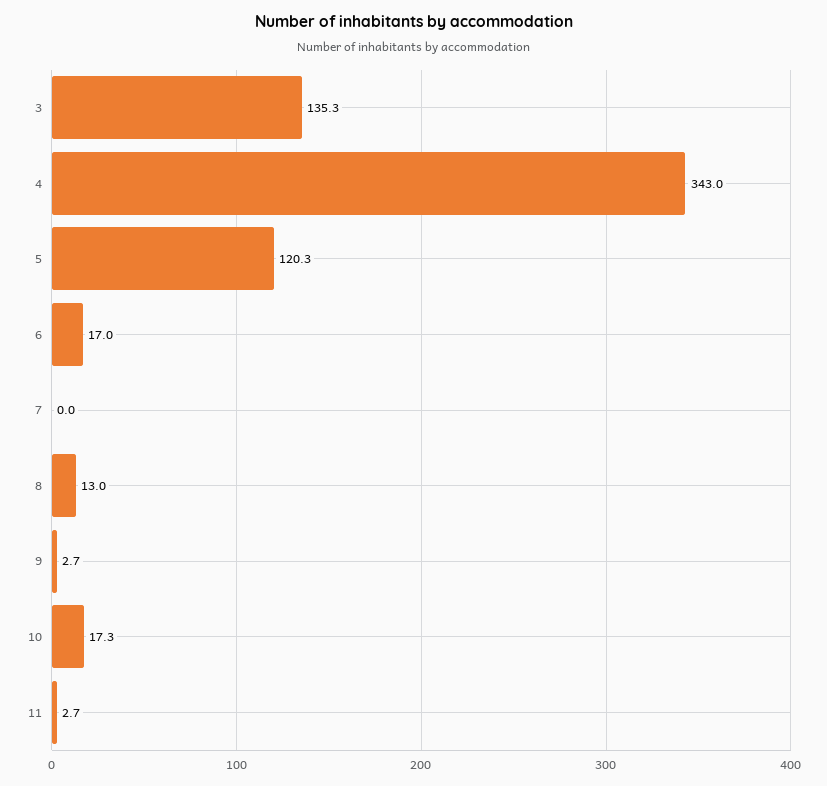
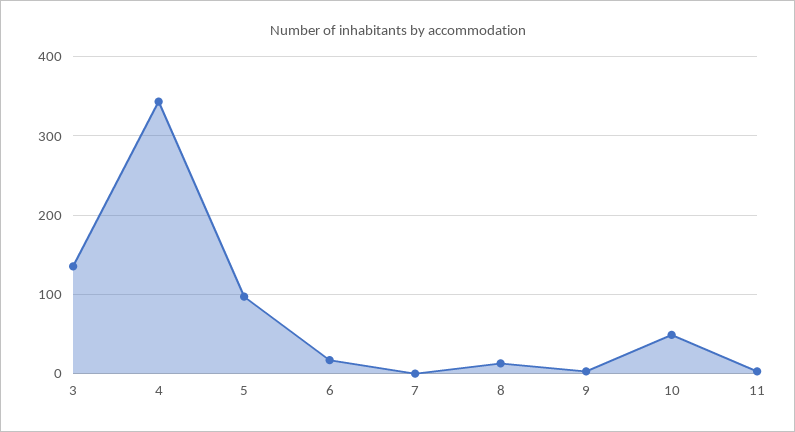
5: 120.3 -> 100
10: 17.3 -> 50

